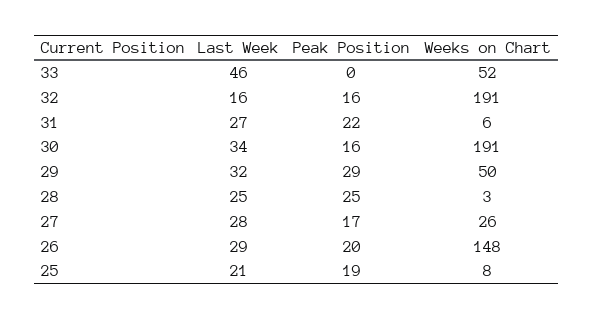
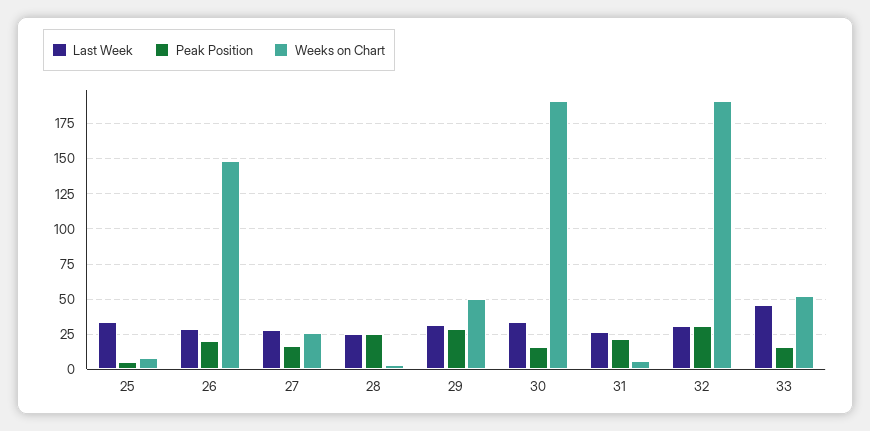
Peak Position, 33: 0 -> 15
Last Week, 32: 16 -> 30
Peak Position, 32: 16 -> 30
Last Week, 25: 21 -> 35
Peak Position, 25: 19 -> 5

